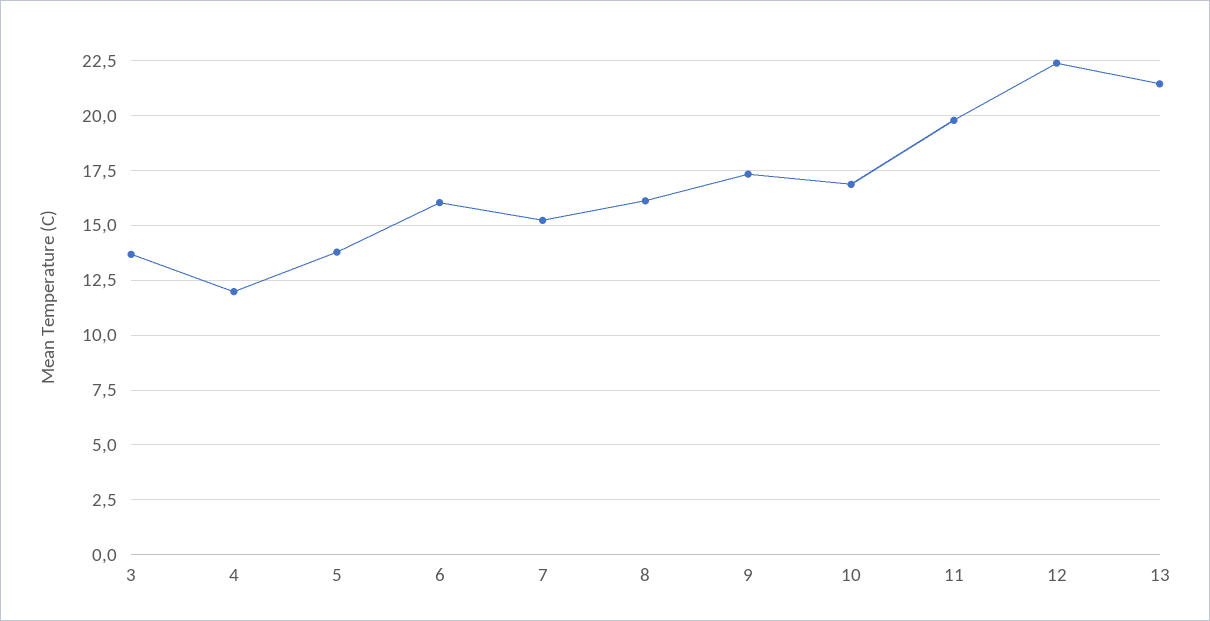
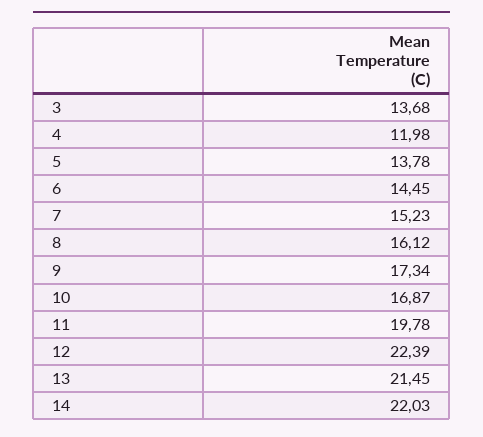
6: 16 -> 14.45
14: none -> 22.03

